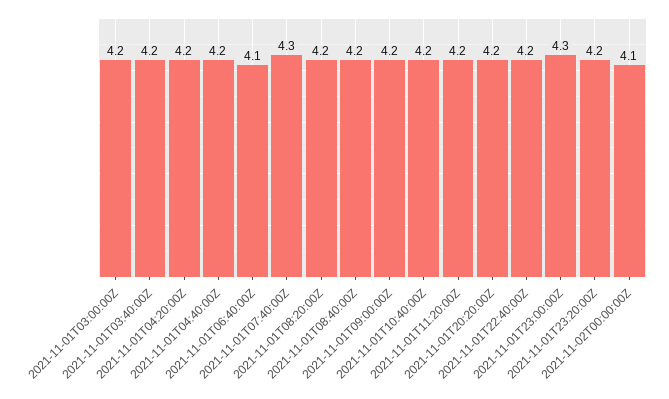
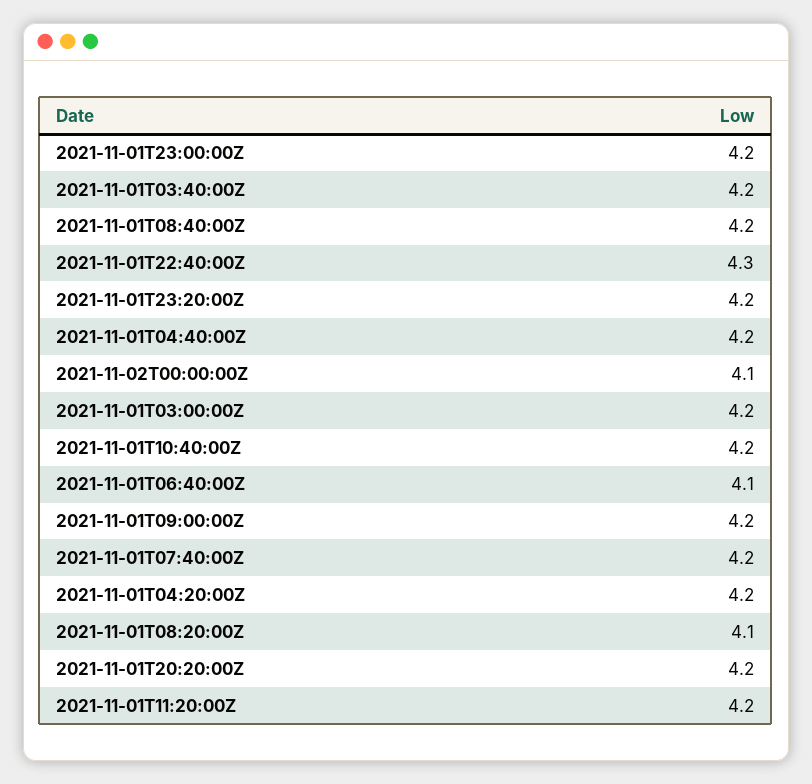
2021-11-01T07:40:00Z: 4.3 -> 4.2
2021-11-01T08:20:00Z: 4.2 -> 4.1
2021-11-01T22:40:00Z: 4.2 -> 4.3
2021-11-01T23:00:00Z: 4.3 -> 4.2

